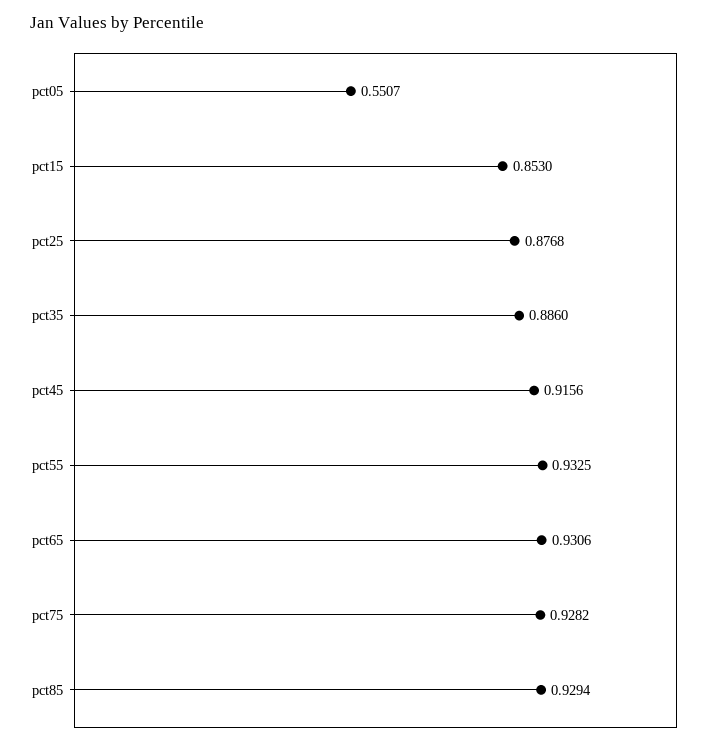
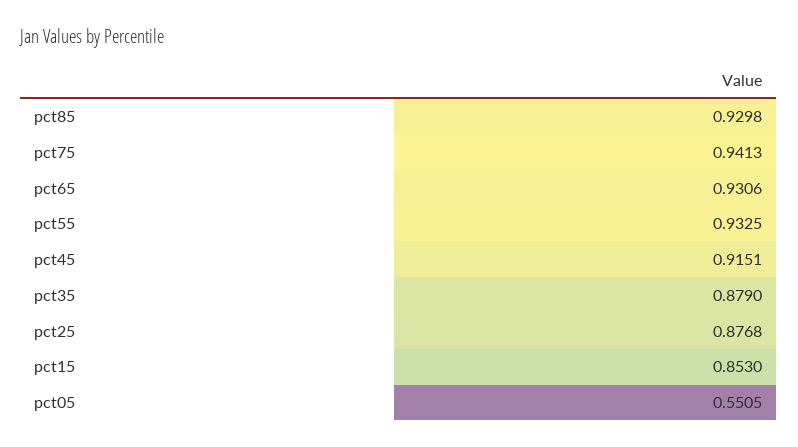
pct05: 0.5507 -> 0.5505
pct35: 0.886 -> 0.879
pct45: 0.9156 -> 0.9151
pct75: 0.9282 -> 0.9413
pct85: 0.9294 -> 0.9298

